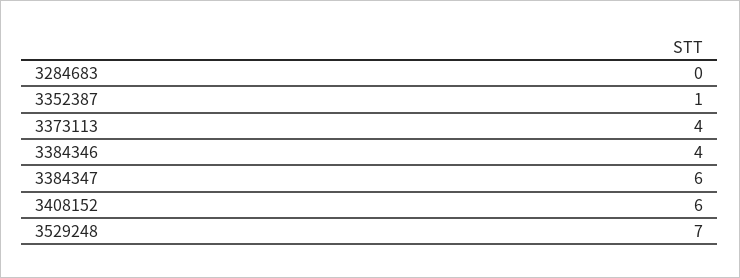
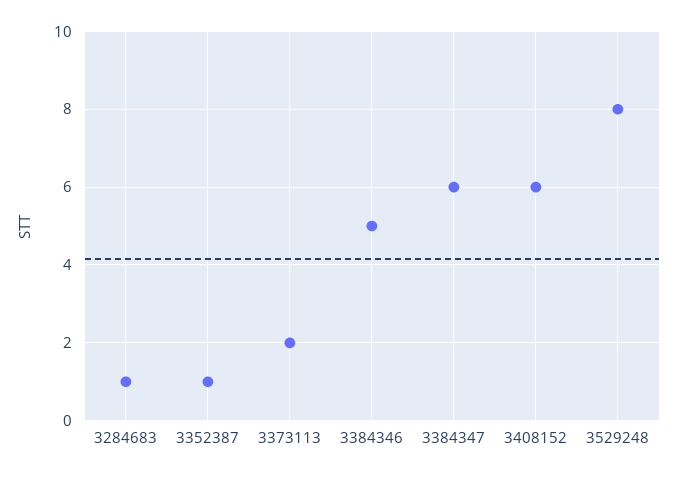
3284683: 0 -> 1
3373113: 4 -> 2
3384346: 4 -> 5
3529248: 7 -> 8

